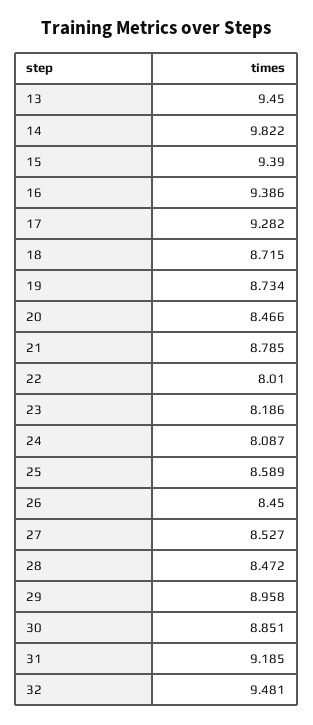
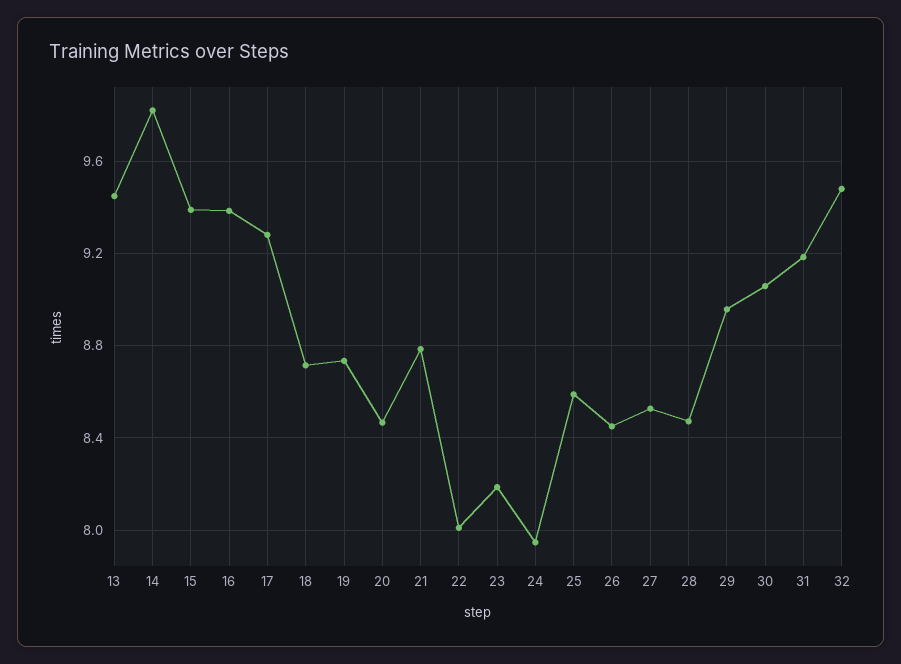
24: 8.087 -> 7.95
30: 8.851 -> 9.05

